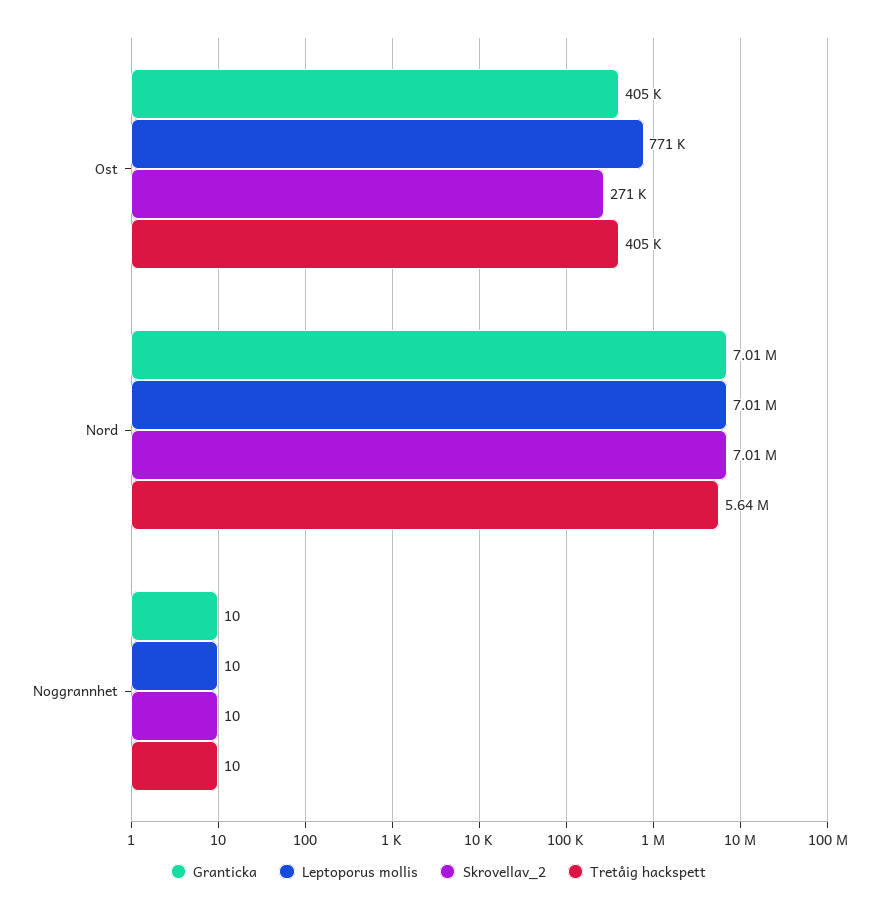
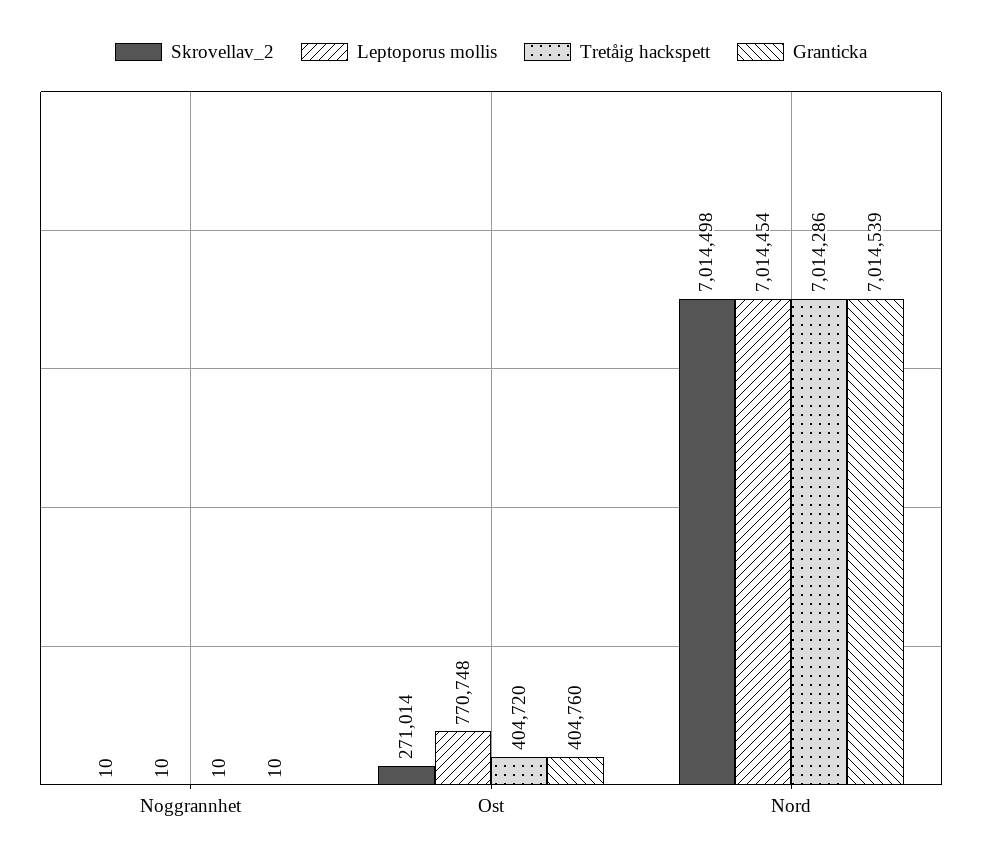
Tretåig hackspett, Nord: 5640000 -> 7014286

